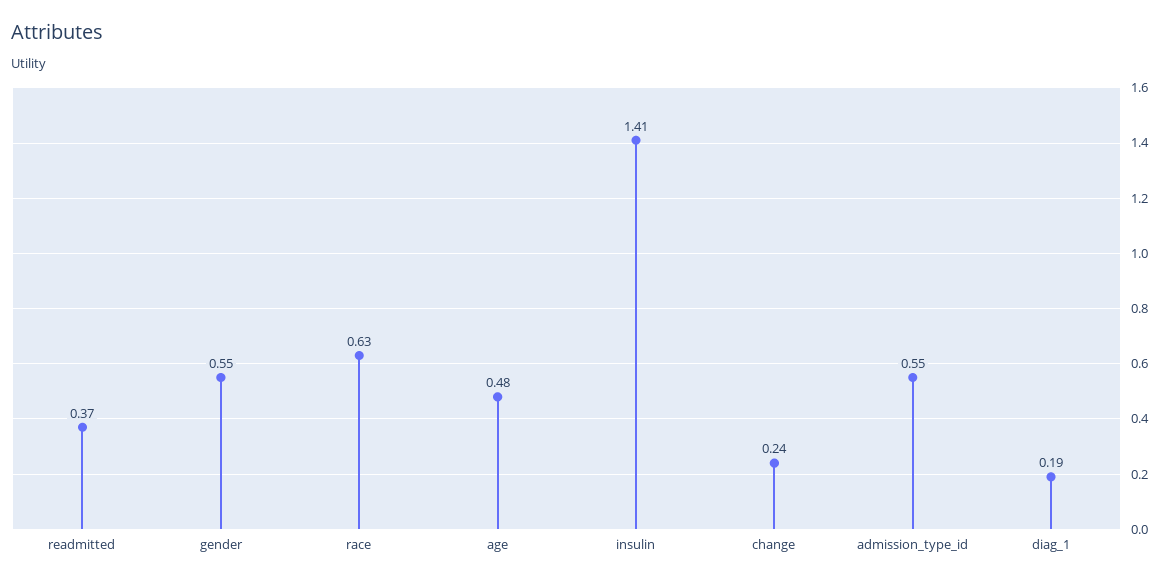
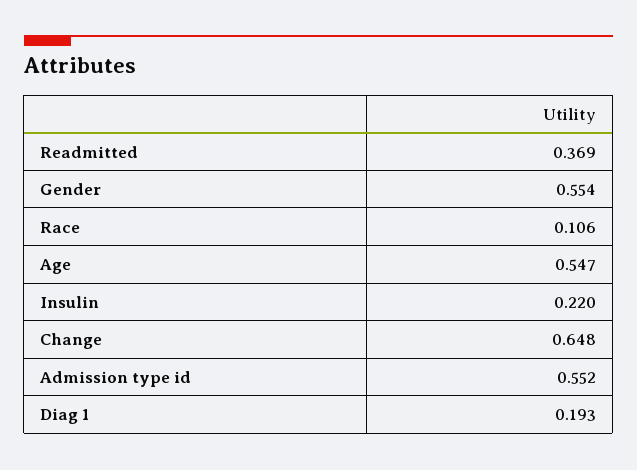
race: 0.63 -> 0.106
age: 0.48 -> 0.547
insulin: 1.41 -> 0.22
change: 0.24 -> 0.648

